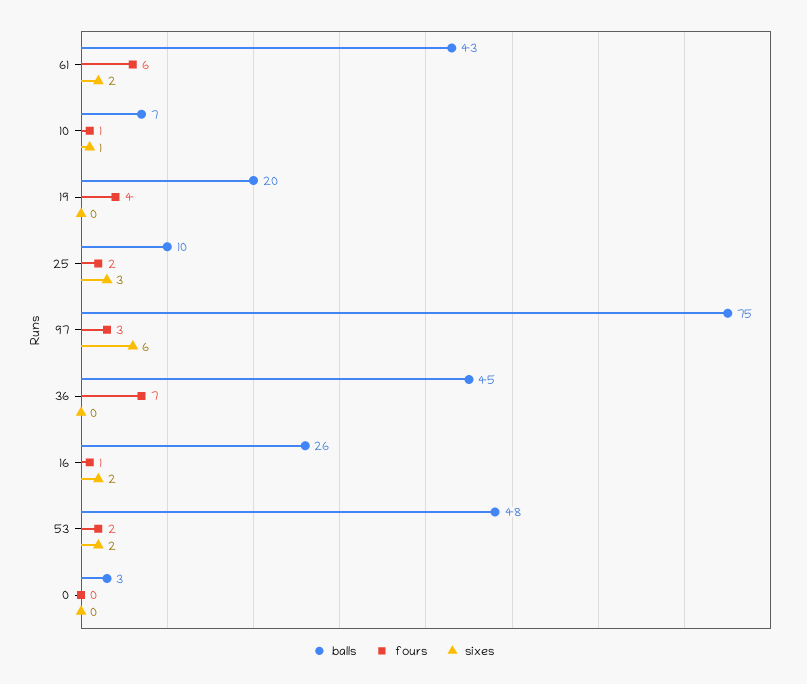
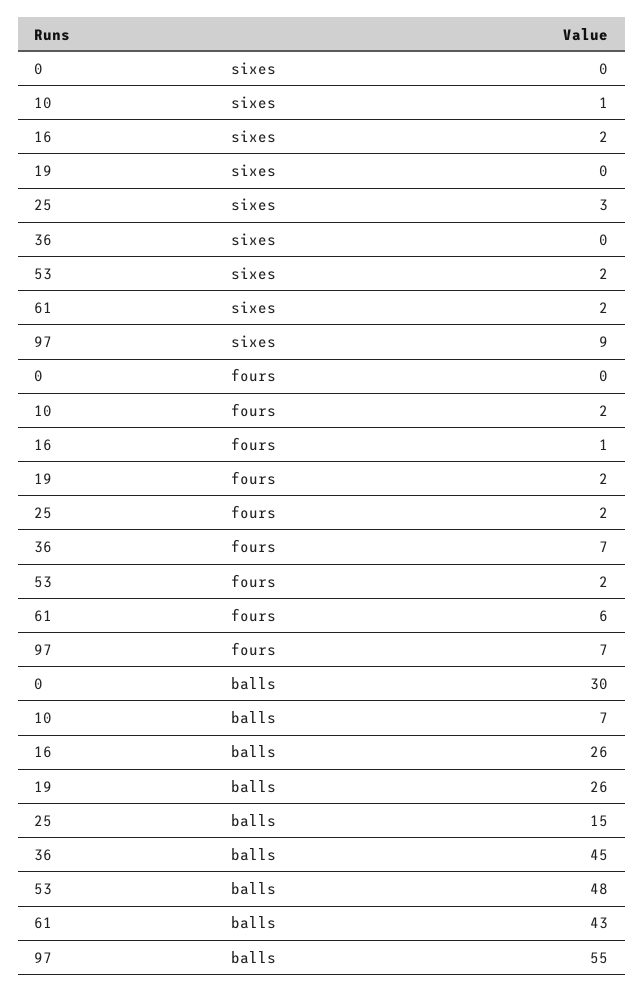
fours, 10: 1 -> 2
balls, 19: 20 -> 26
fours, 19: 4 -> 2
balls, 25: 10 -> 15
balls, 97: 75 -> 55
fours, 97: 3 -> 7
sixes, 97: 6 -> 9
balls, 0: 3 -> 30

